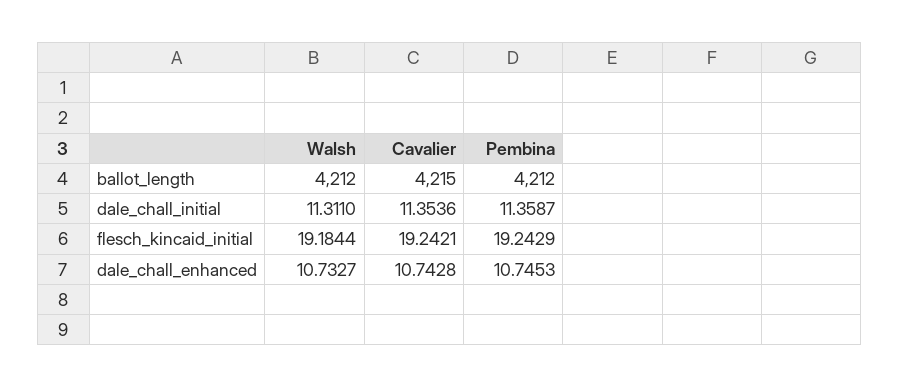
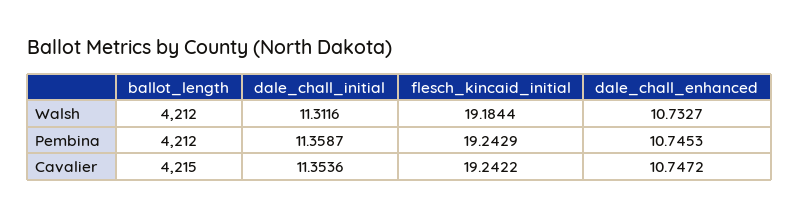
Walsh, dale_chall_initial: 11.311 -> 11.3116
Cavalier, flesch_kincaid_initial: 19.2421 -> 19.2422
Cavalier, dale_chall_enhanced: 10.7428 -> 10.7472

